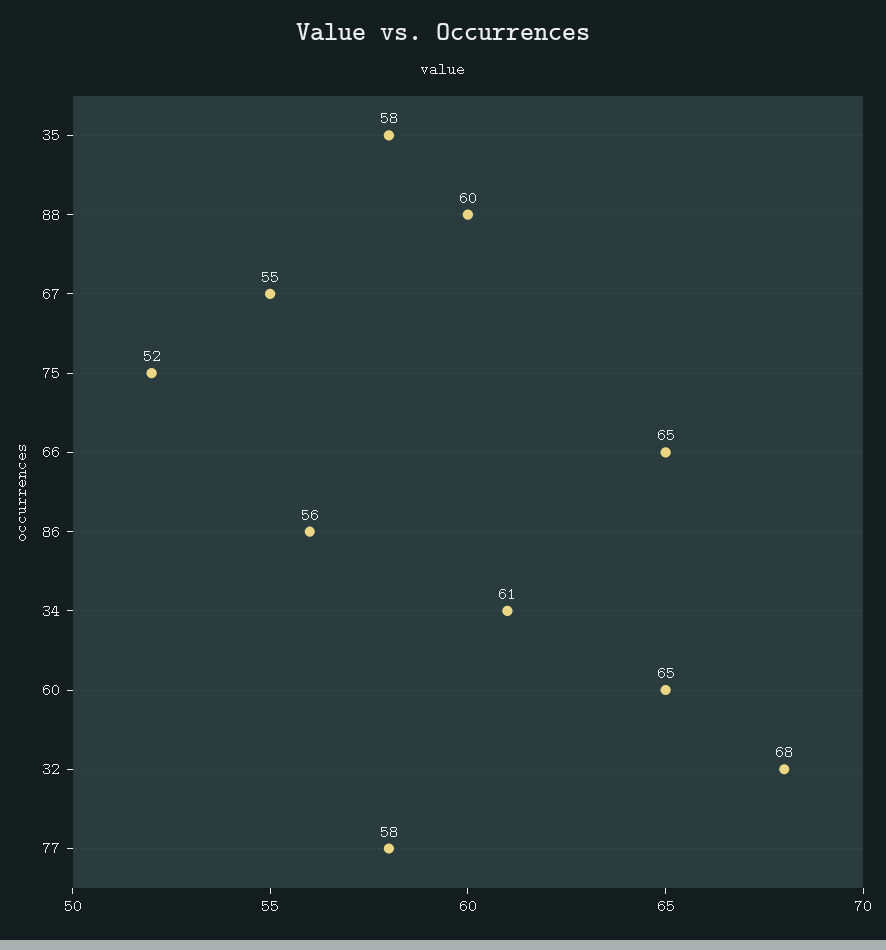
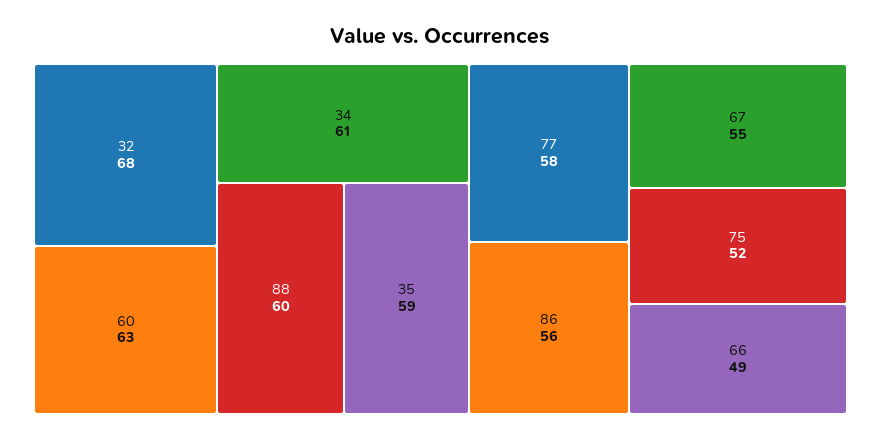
35: 58 -> 59
66: 65 -> 49
60: 65 -> 63

